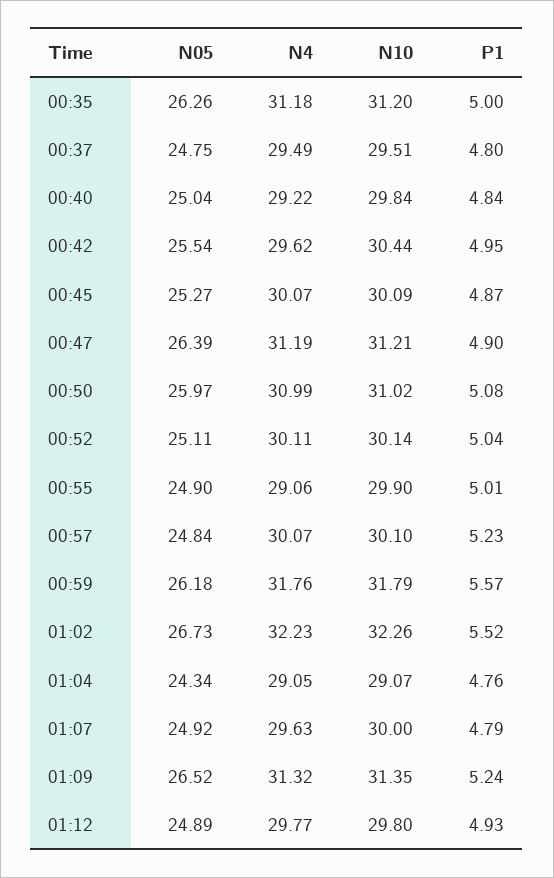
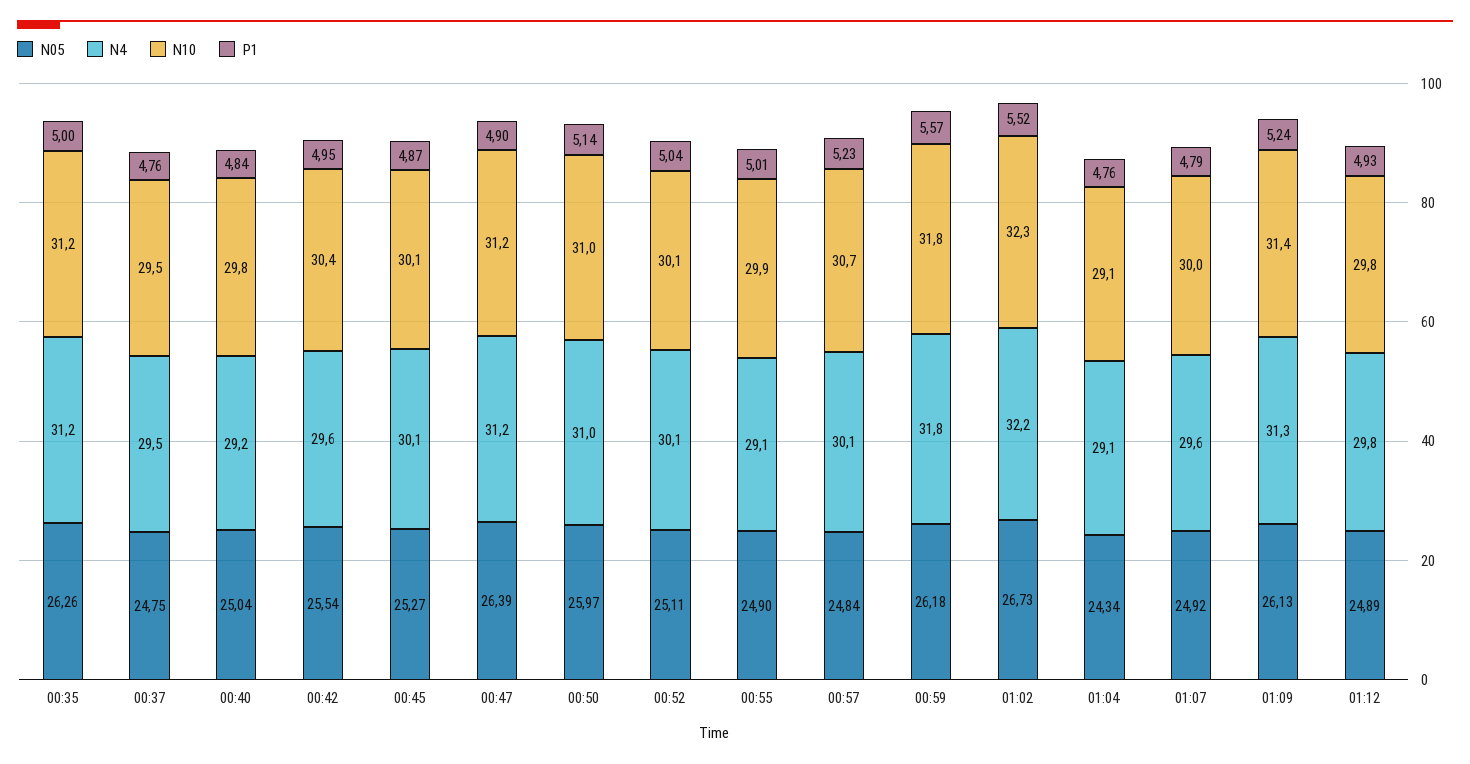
P1, 00:37: 4.8 -> 4.76
P1, 00:50: 5.08 -> 5.14
N10, 00:57: 30.1 -> 30.7
N05, 01:09: 26.52 -> 26.13

